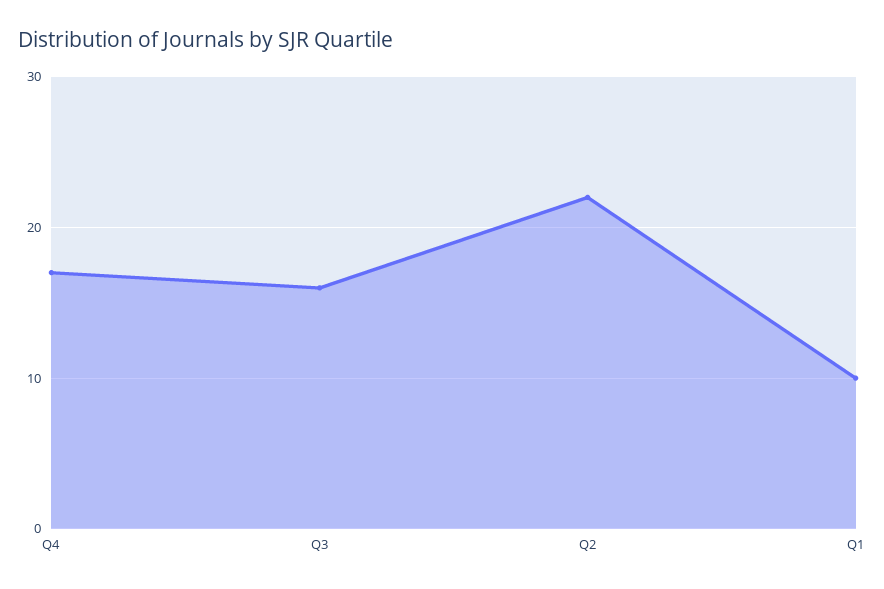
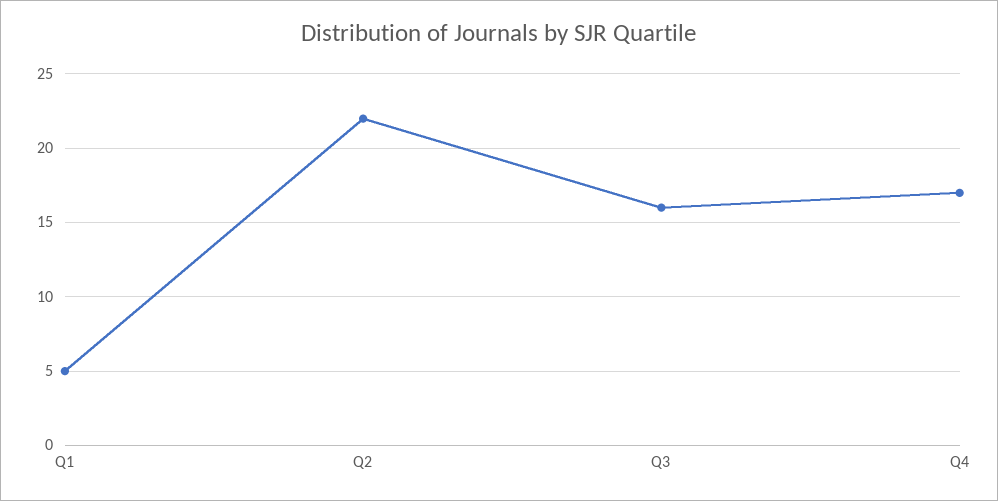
Q1: 10 -> 5

